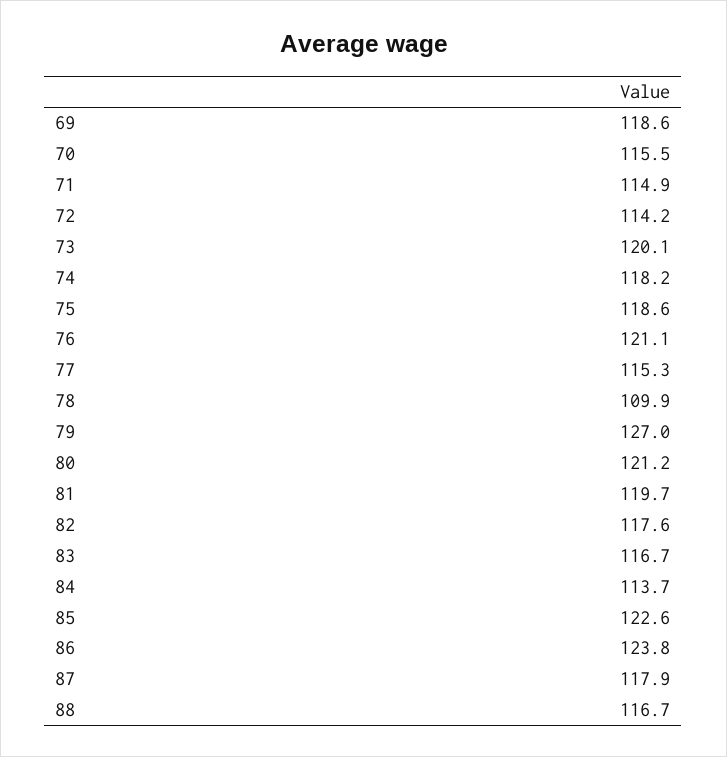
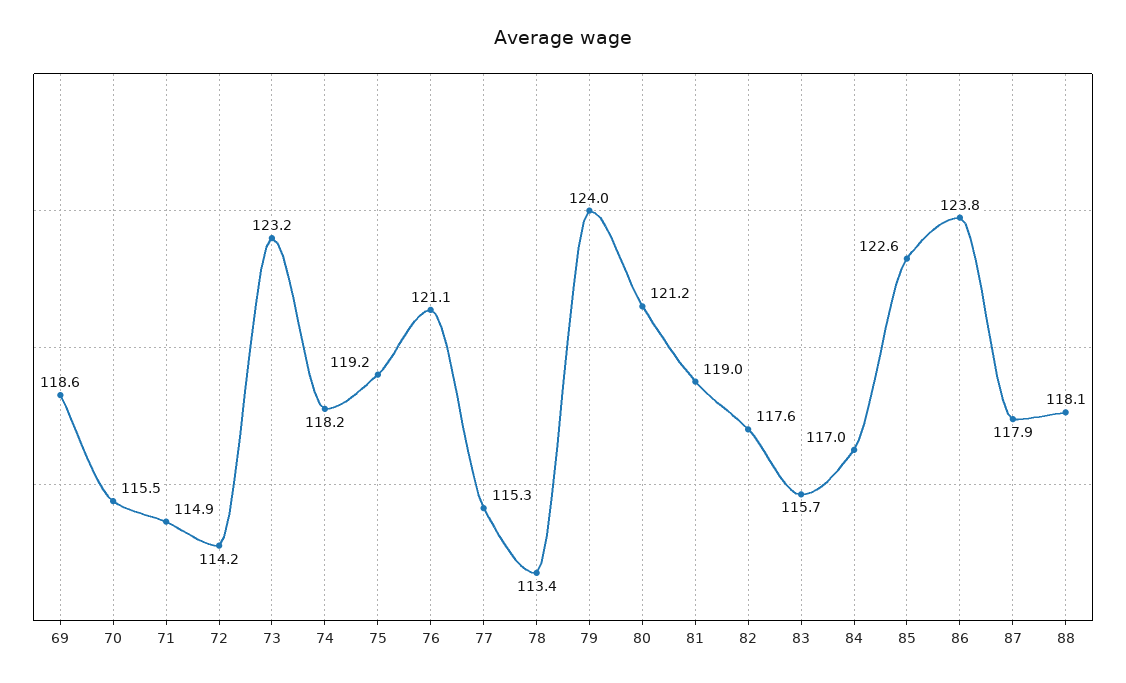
73: 120.1 -> 123.2
75: 118.6 -> 119.2
78: 109.9 -> 113.4
79: 127 -> 124
81: 119.7 -> 119
83: 116.7 -> 115.7
84: 113.7 -> 117
88: 116.7 -> 118.1

